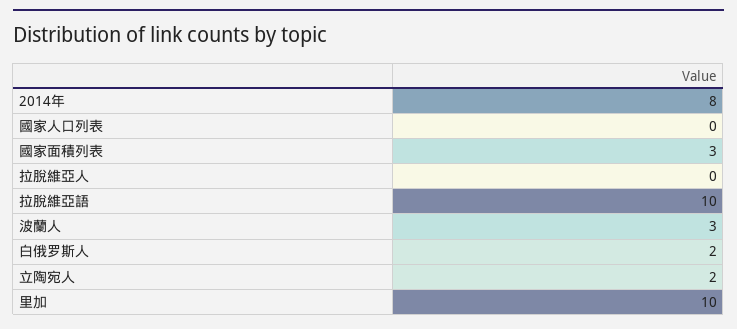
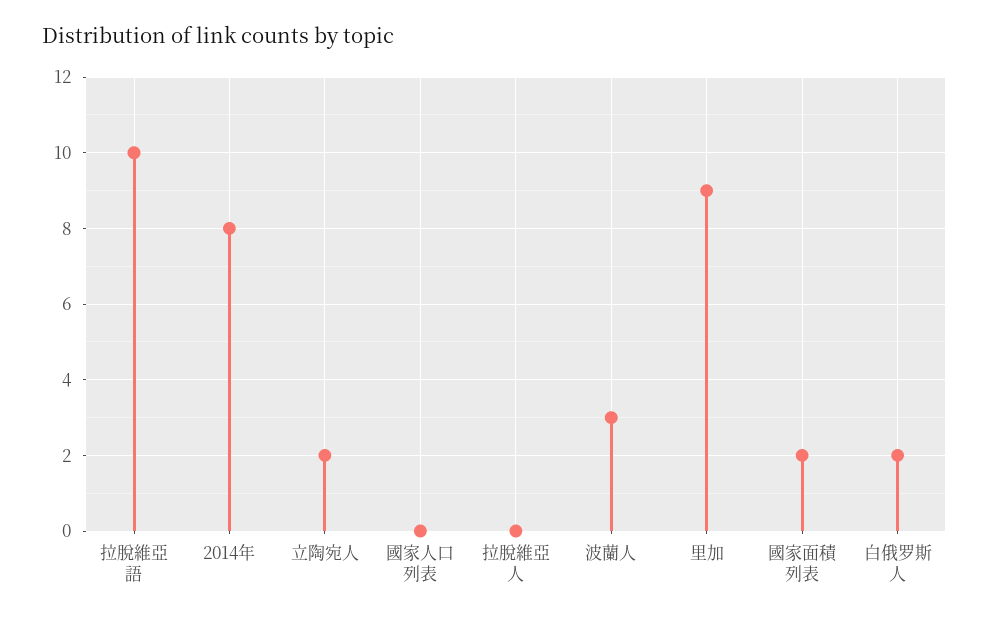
國家面積列表: 3 -> 2
里加: 10 -> 9

